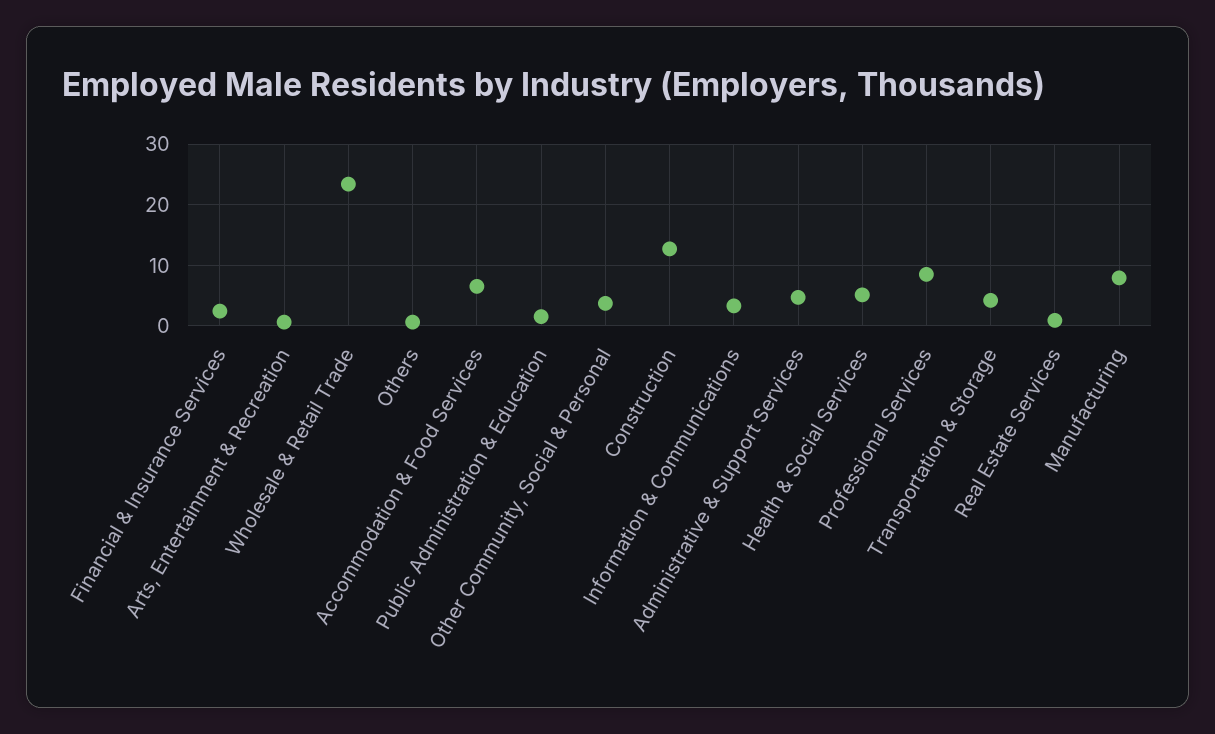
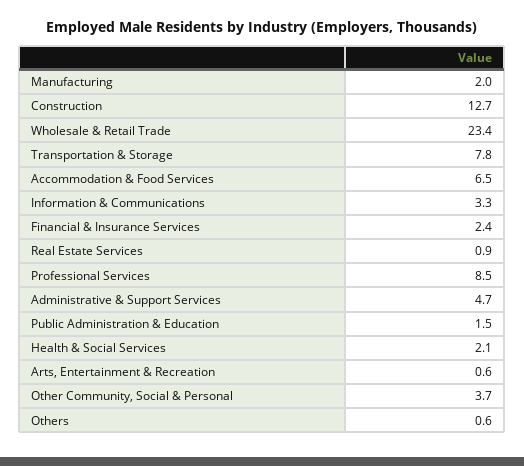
Health & Social Services: 5 -> 2.1
Transportation & Storage: 4 -> 7.8
Manufacturing: 8 -> 2

